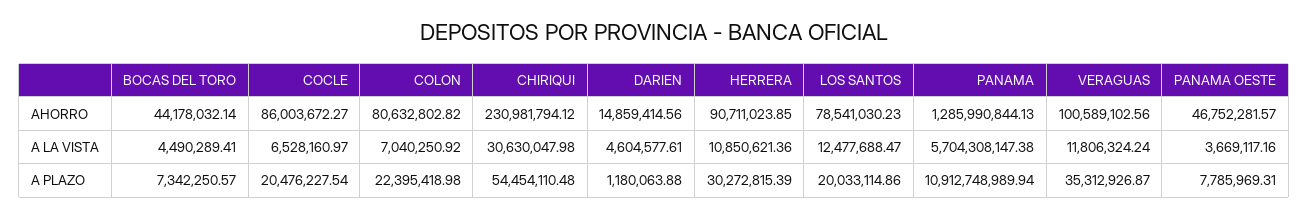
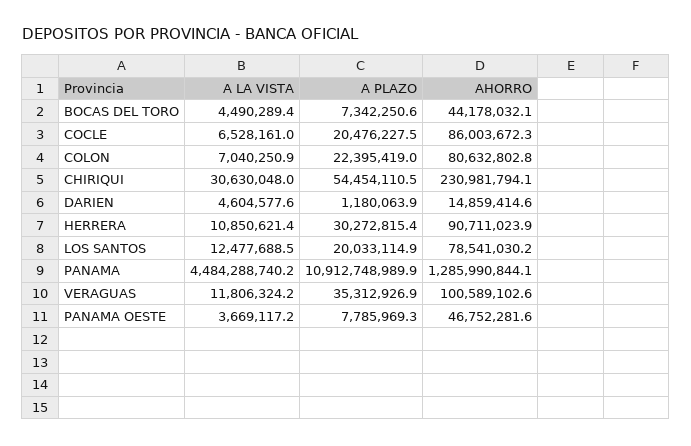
PANAMA, A LA VISTA: 5704308147.38 -> 4484288740.2

